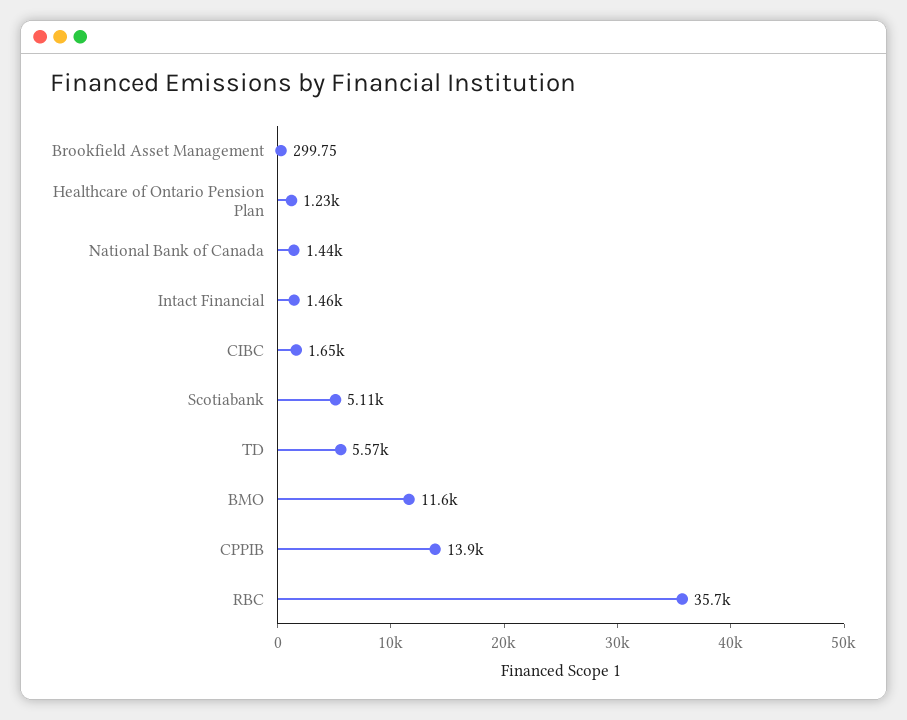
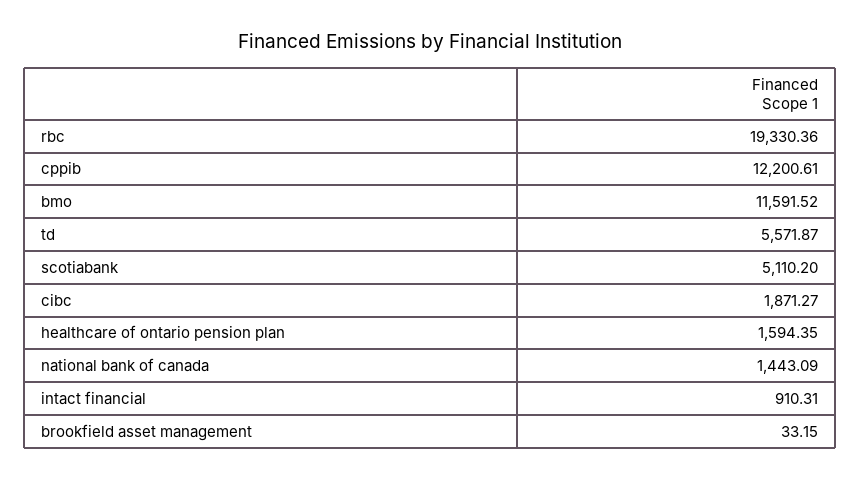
Brookfield Asset Management: 299.75 -> 33.15
Healthcare of Ontario Pension Plan: 1230 -> 1594.35
Intact Financial: 1460 -> 910.31
CIBC: 1650 -> 1871.27
CPPIB: 13900 -> 12200.61
RBC: 35700 -> 19330.36

